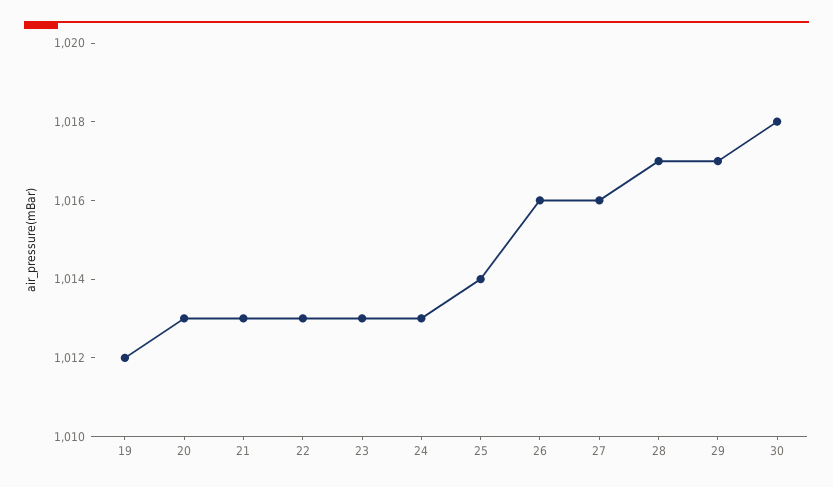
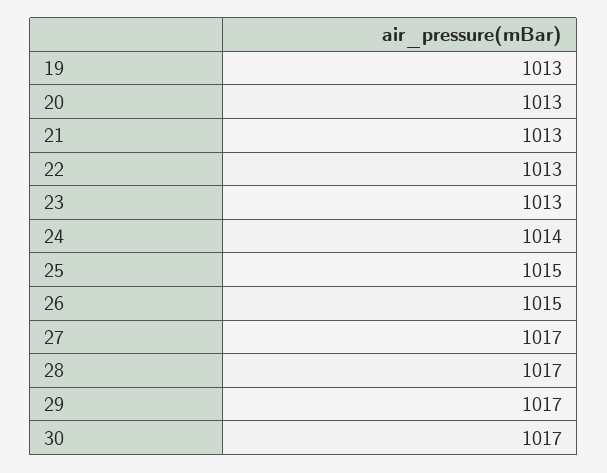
19: 1012 -> 1013
24: 1013 -> 1014
25: 1014 -> 1015
26: 1016 -> 1015
27: 1016 -> 1017
30: 1018 -> 1017

